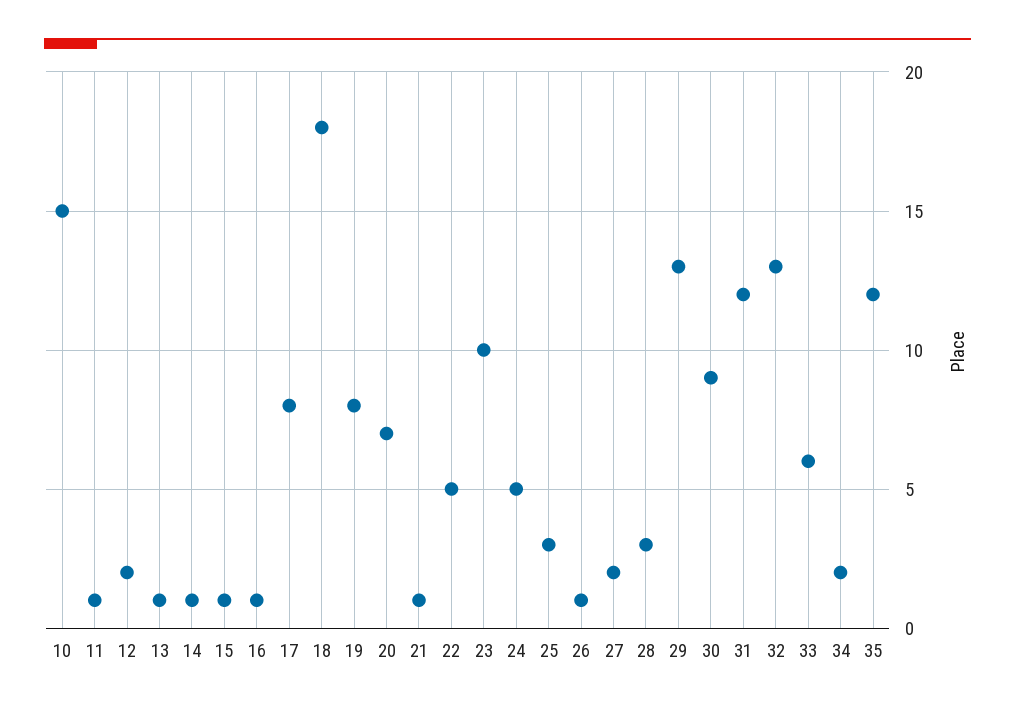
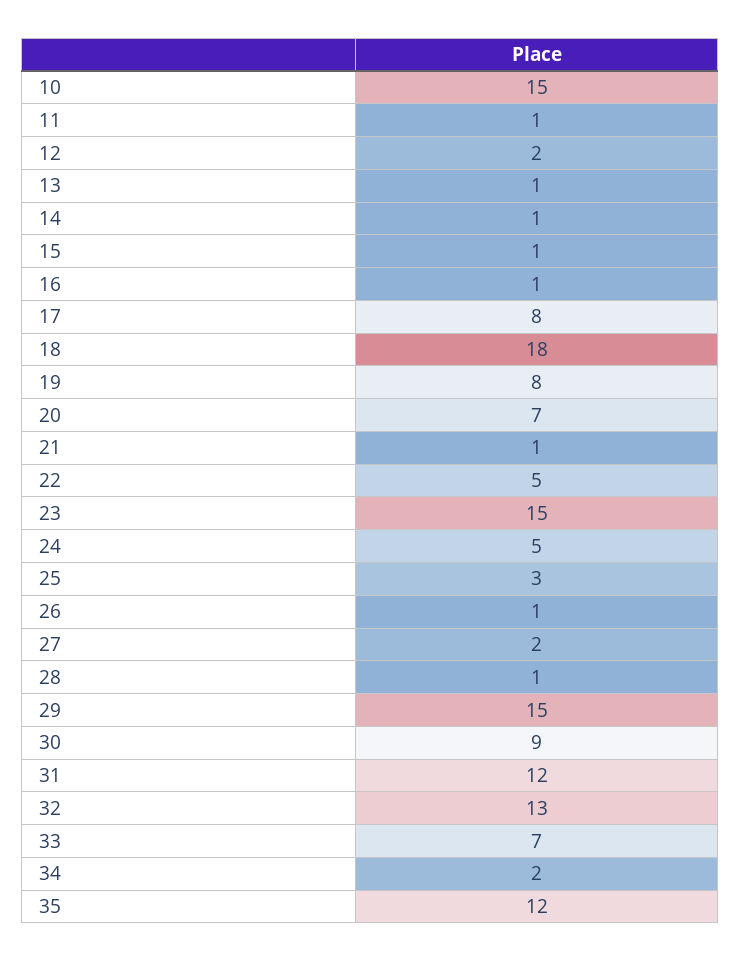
23: 10 -> 15
28: 3 -> 1
29: 13 -> 15
33: 6 -> 7

